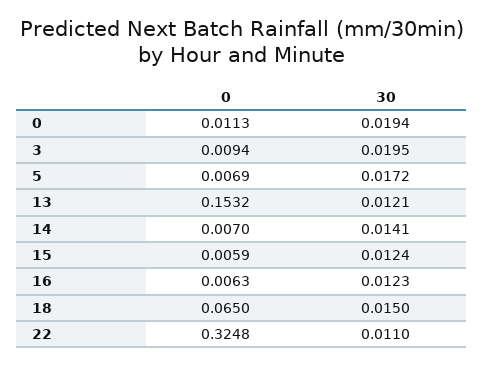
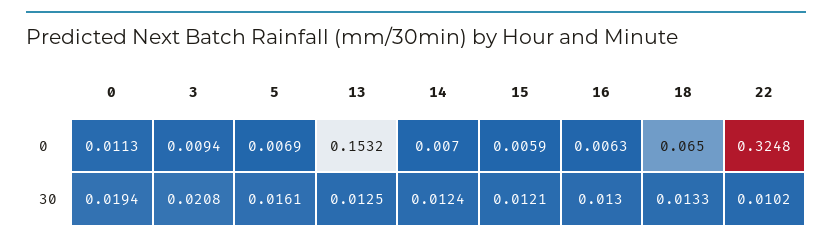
30, 3: 0.0195 -> 0.0208
30, 5: 0.0172 -> 0.0161
30, 13: 0.0121 -> 0.0125
30, 14: 0.0141 -> 0.0124
30, 15: 0.0124 -> 0.0121
30, 16: 0.0123 -> 0.013
30, 18: 0.015 -> 0.0133
30, 22: 0.011 -> 0.0102

